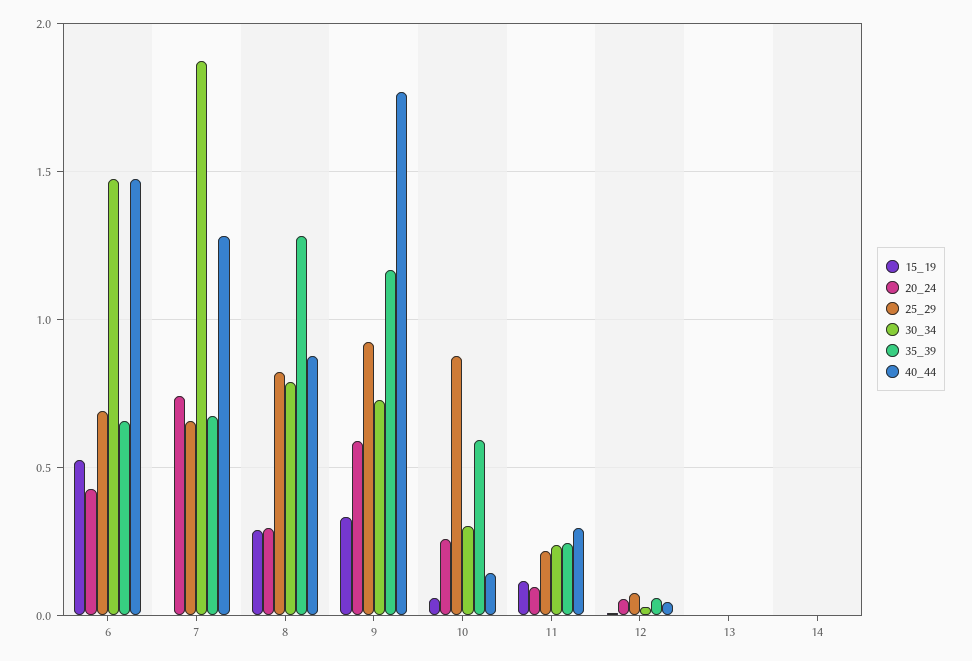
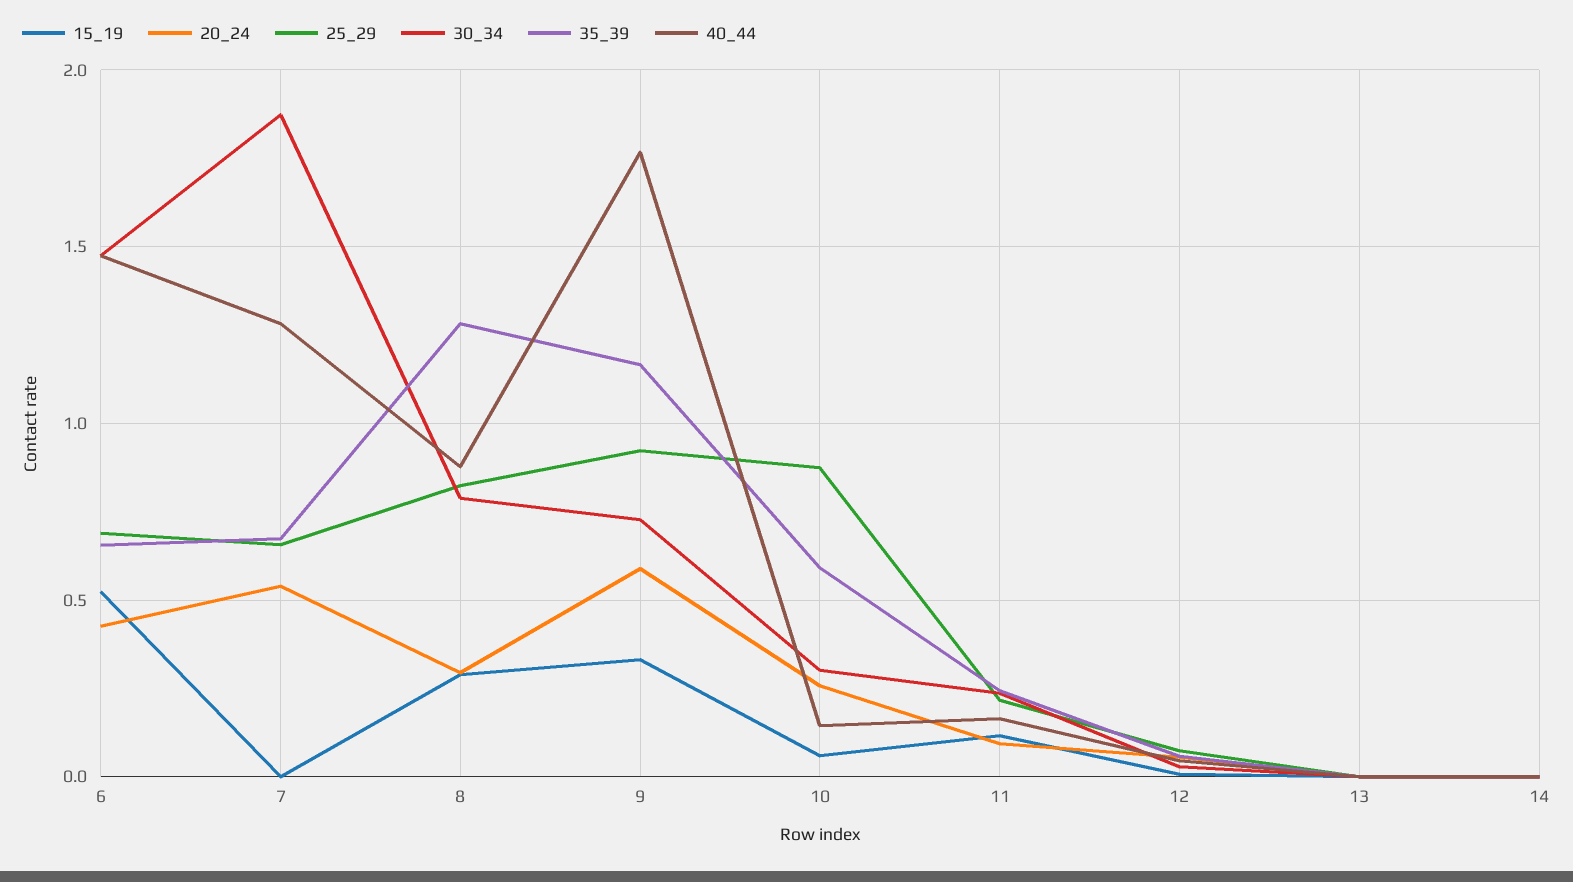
20_24, 7: 0.75 -> 0.55
40_44, 11: 0.3 -> 0.15

